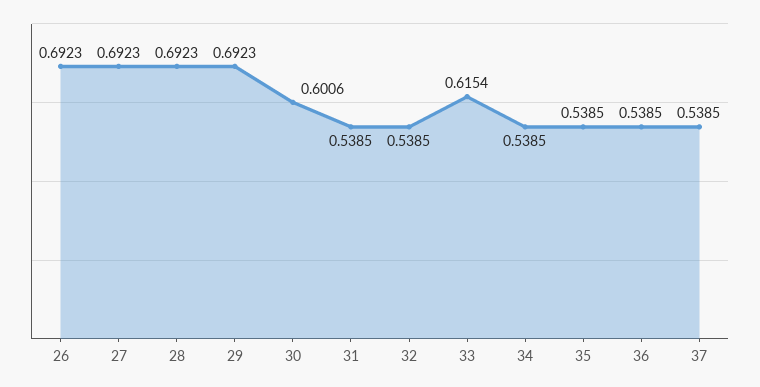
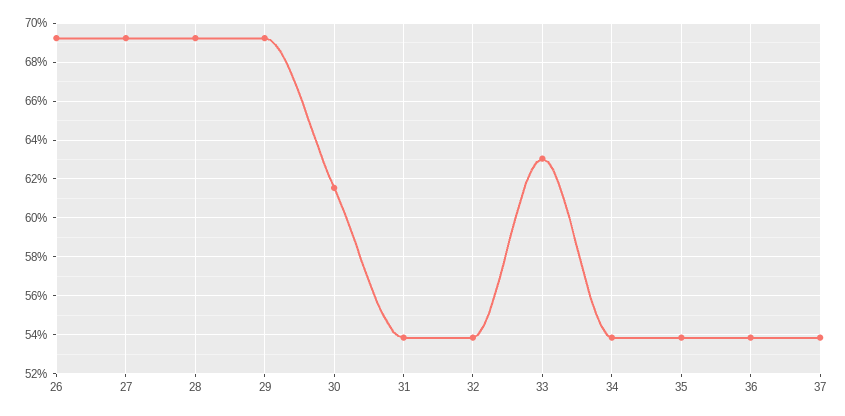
30: 0.6006 -> 0.615
33: 0.6154 -> 0.63

